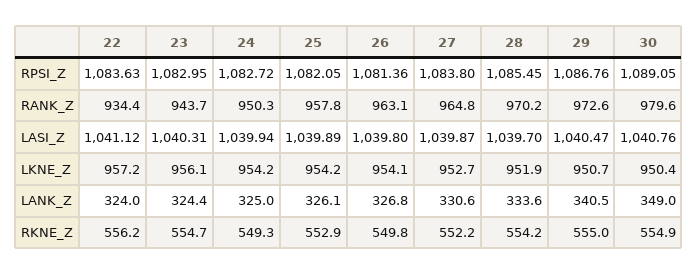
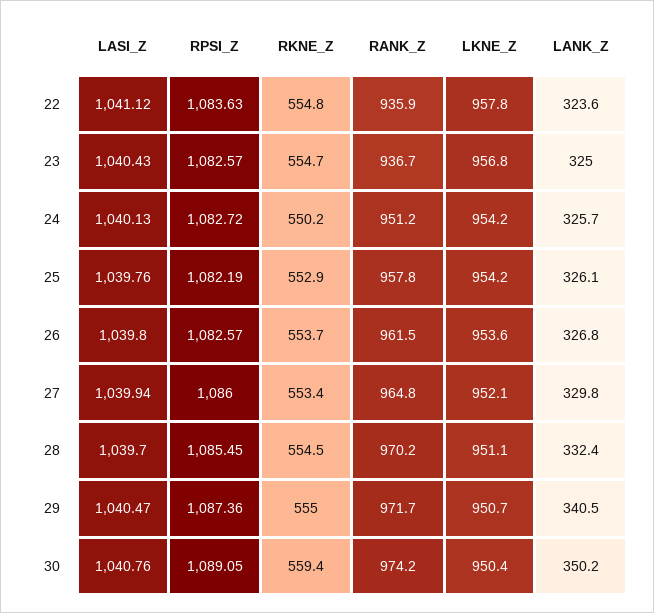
23, RPSI_Z: 1082.95 -> 1082.57
25, RPSI_Z: 1082.05 -> 1082.19
26, RPSI_Z: 1081.36 -> 1082.57
27, RPSI_Z: 1083.8 -> 1086
29, RPSI_Z: 1086.76 -> 1087.36
22, RANK_Z: 934.4 -> 935.9
23, RANK_Z: 943.7 -> 936.7
24, RANK_Z: 950.3 -> 951.2
26, RANK_Z: 963.1 -> 961.5
29, RANK_Z: 972.6 -> 971.7
30, RANK_Z: 979.6 -> 974.2
23, LASI_Z: 1040.31 -> 1040.43
24, LASI_Z: 1039.94 -> 1040.13
25, LASI_Z: 1039.89 -> 1039.76
27, LASI_Z: 1039.87 -> 1039.94
22, LKNE_Z: 957.2 -> 957.8
23, LKNE_Z: 956.1 -> 956.8
26, LKNE_Z: 954.1 -> 953.6
27, LKNE_Z: 952.7 -> 952.1
28, LKNE_Z: 951.9 -> 951.1
22, LANK_Z: 324 -> 323.6
23, LANK_Z: 324.4 -> 325
24, LANK_Z: 325 -> 325.7
27, LANK_Z: 330.6 -> 329.8
28, LANK_Z: 333.6 -> 332.4
30, LANK_Z: 349 -> 350.2
22, RKNE_Z: 556.2 -> 554.8
24, RKNE_Z: 549.3 -> 550.2
26, RKNE_Z: 549.8 -> 553.7
27, RKNE_Z: 552.2 -> 553.4
28, RKNE_Z: 554.2 -> 554.5
30, RKNE_Z: 554.9 -> 559.4

